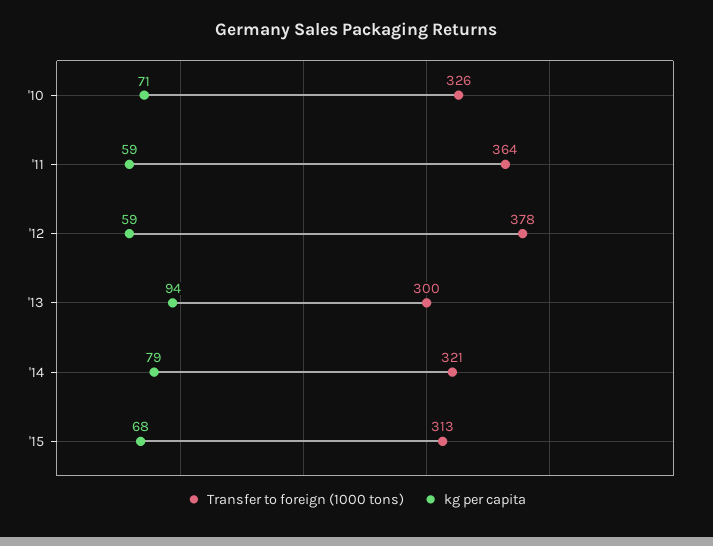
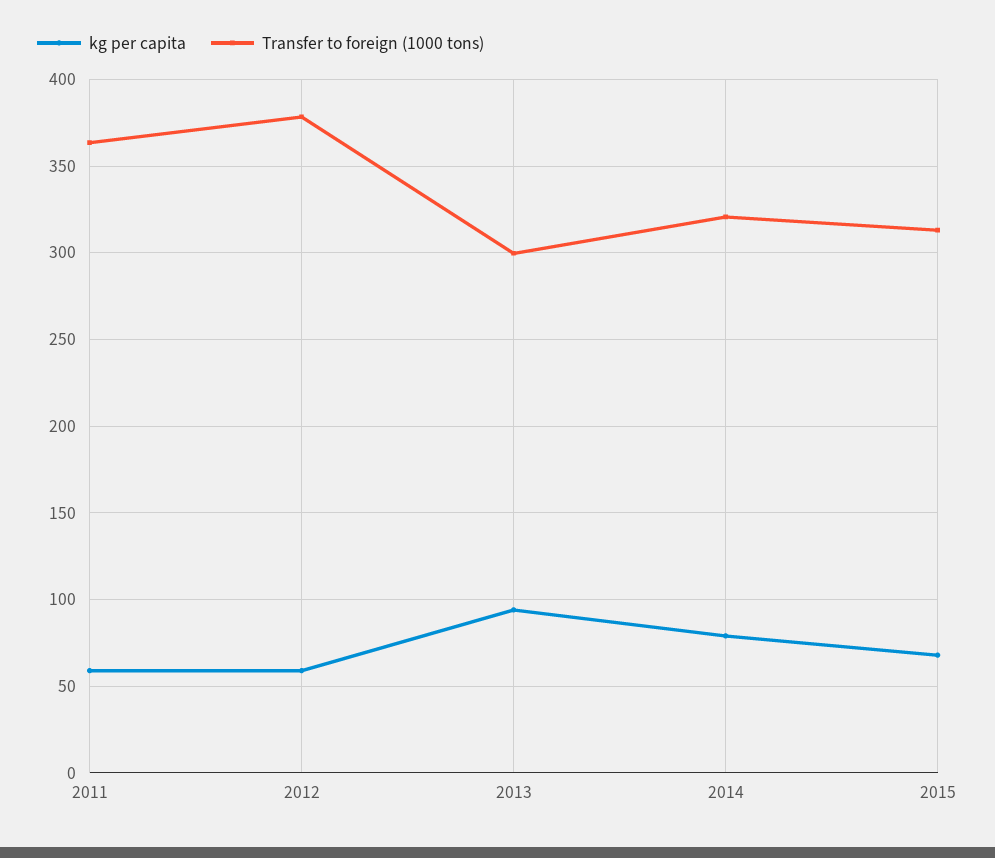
Transfer to foreign (1000 tons), '10: 326 -> none
kg per capita, '10: 71 -> none

